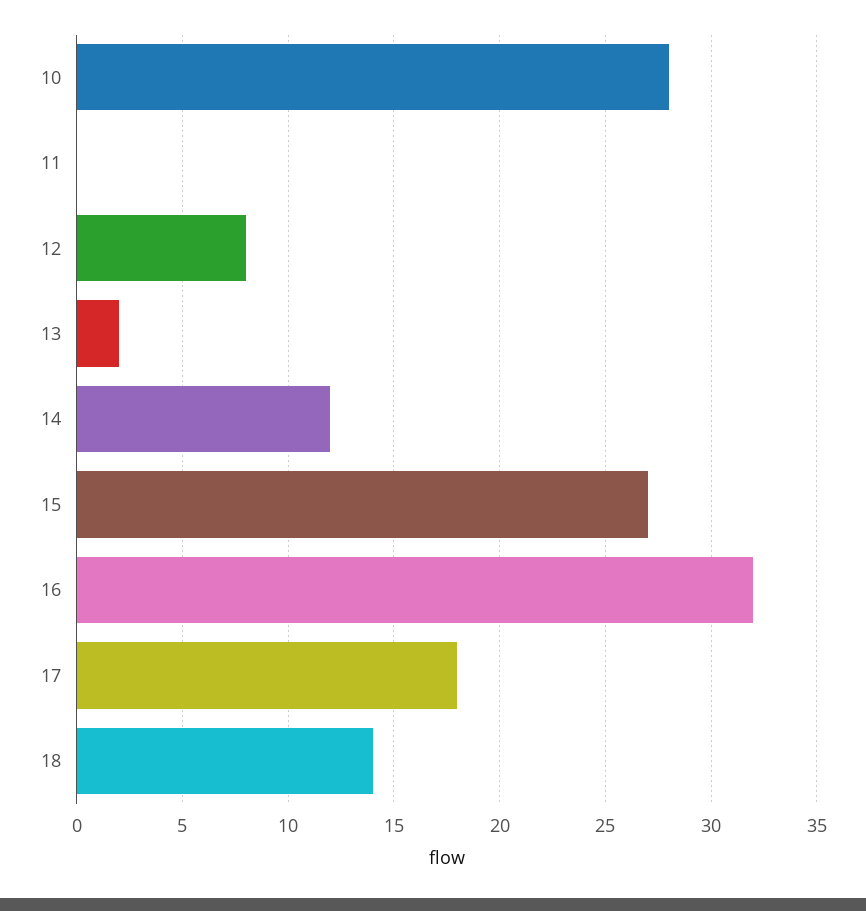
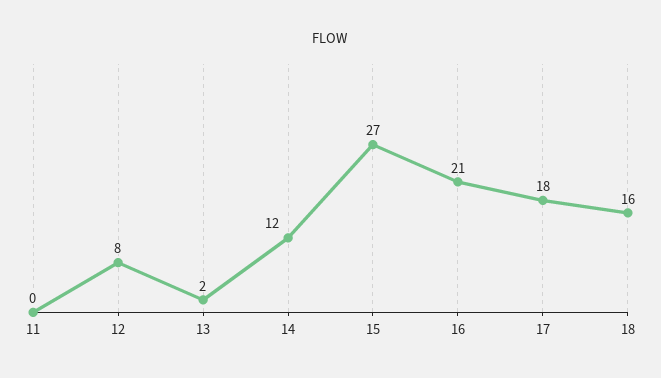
10: 28 -> none
16: 32 -> 21
18: 14 -> 16

